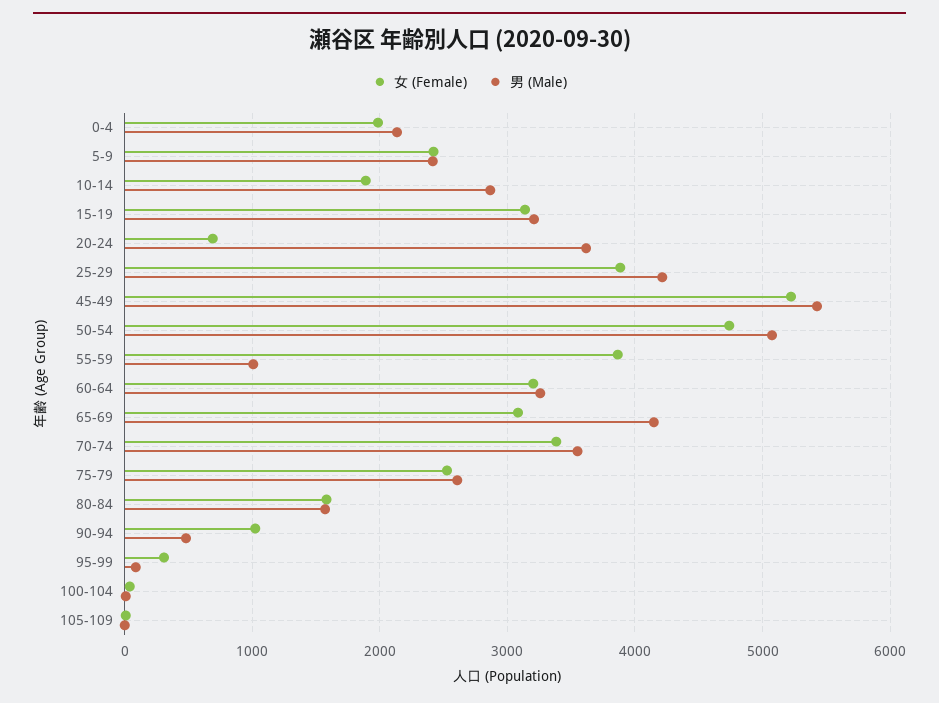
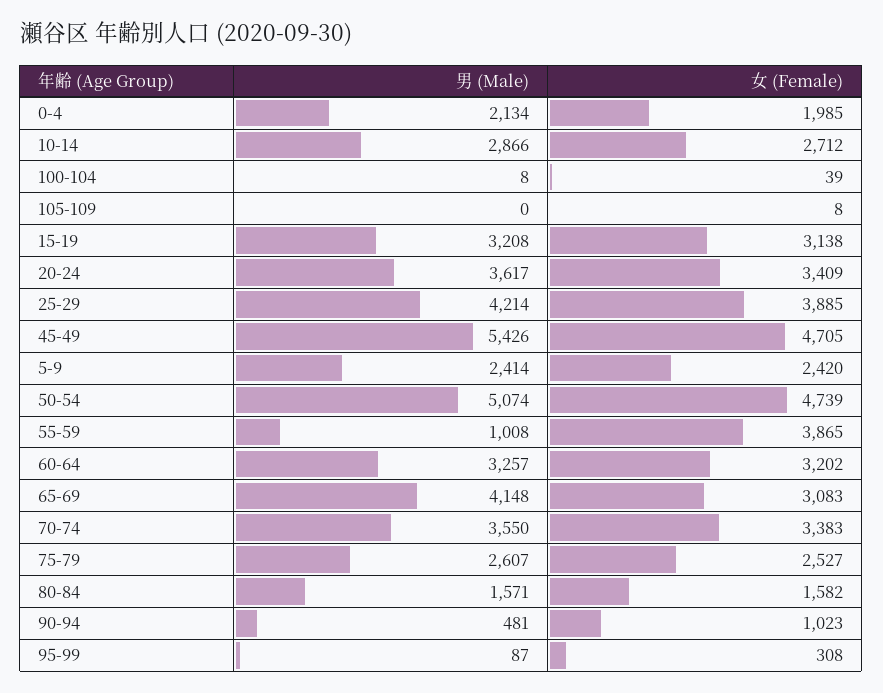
女 (Female), 10-14: 1900 -> 2712
女 (Female), 20-24: 700 -> 3409
女 (Female), 45-49: 5200 -> 4705

